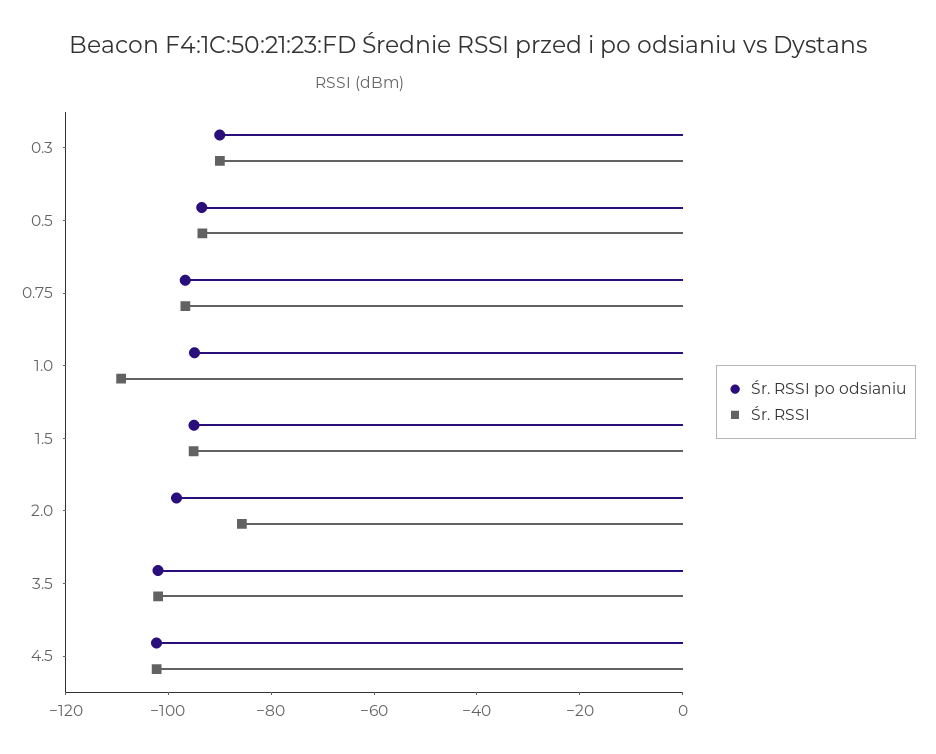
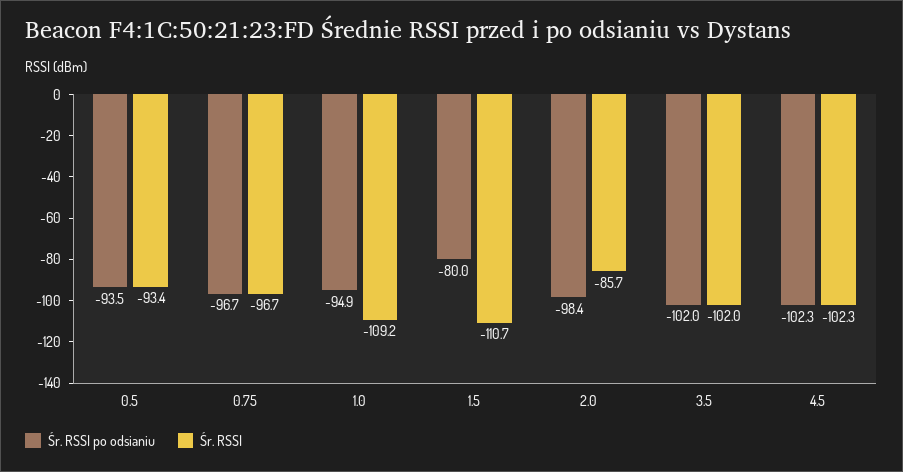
Śr. RSSI po odsianiu, 0.3: -90 -> none
Śr. RSSI, 0.3: -90 -> none
Śr. RSSI po odsianiu, 1.5: -95 -> -80
Śr. RSSI, 1.5: -95 -> -110.7

